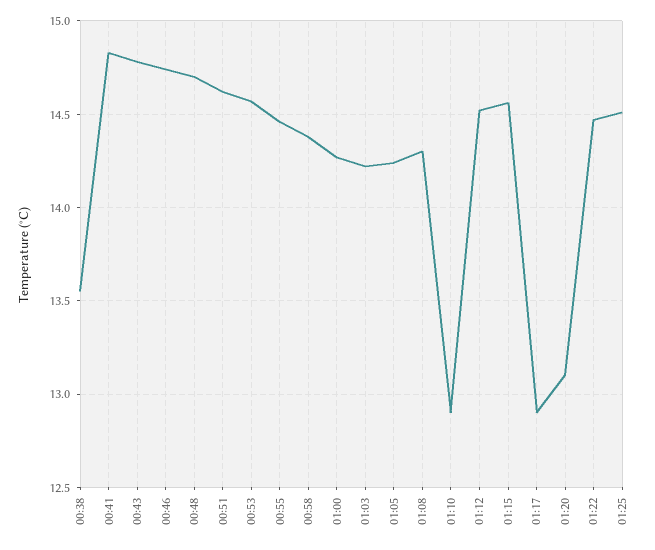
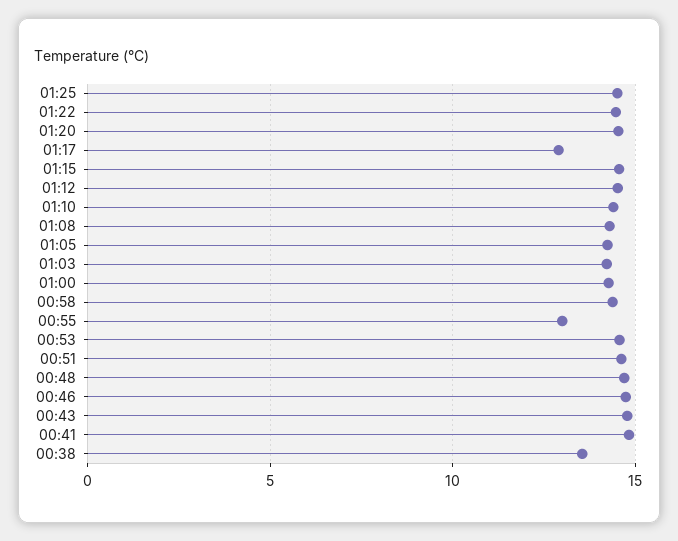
00:55: 14.45 -> 13
01:10: 12.9 -> 14.5
01:20: 13.1 -> 14.5

